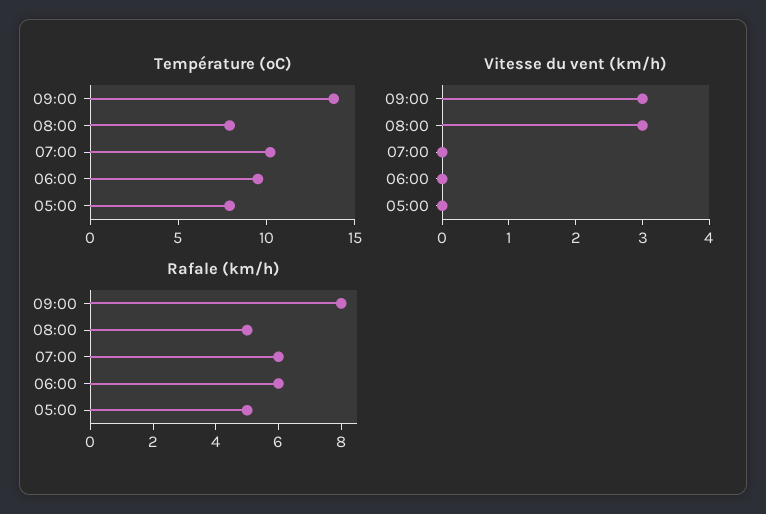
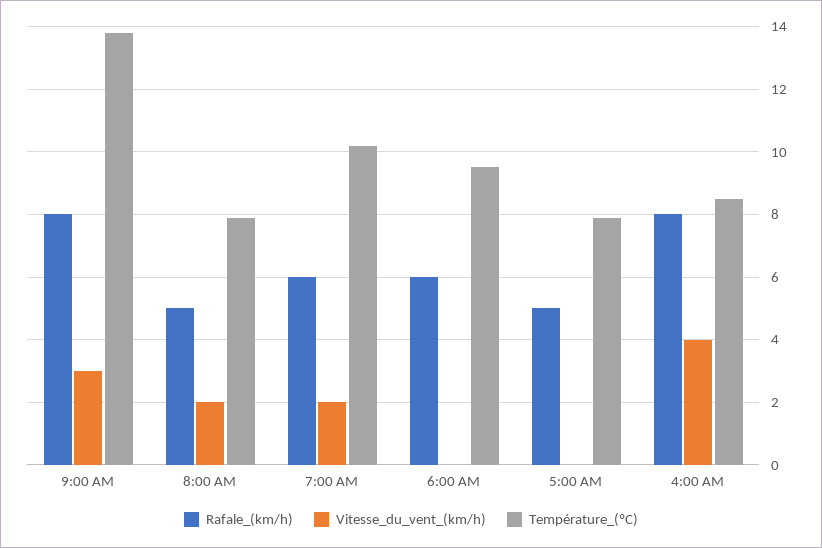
Vitesse du vent (km/h), 08:00: 3 -> 2
Vitesse du vent (km/h), 07:00: 0 -> 2
Rafale (km/h), 4:00 AM: none -> 8
Vitesse du vent (km/h), 4:00 AM: none -> 4
Température (ºC), 4:00 AM: none -> 8.5

